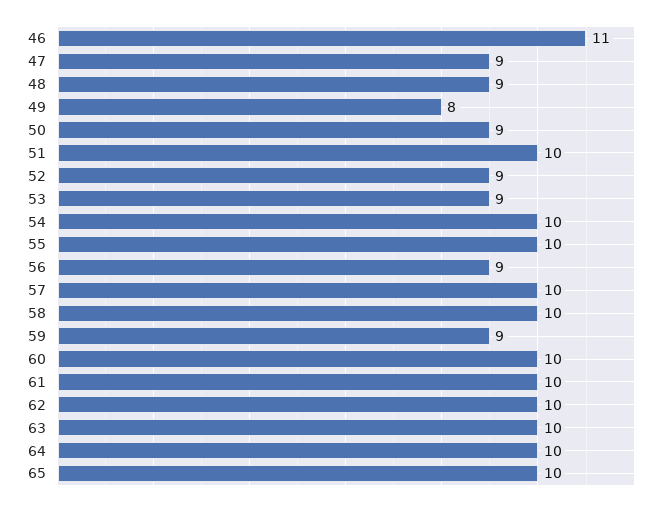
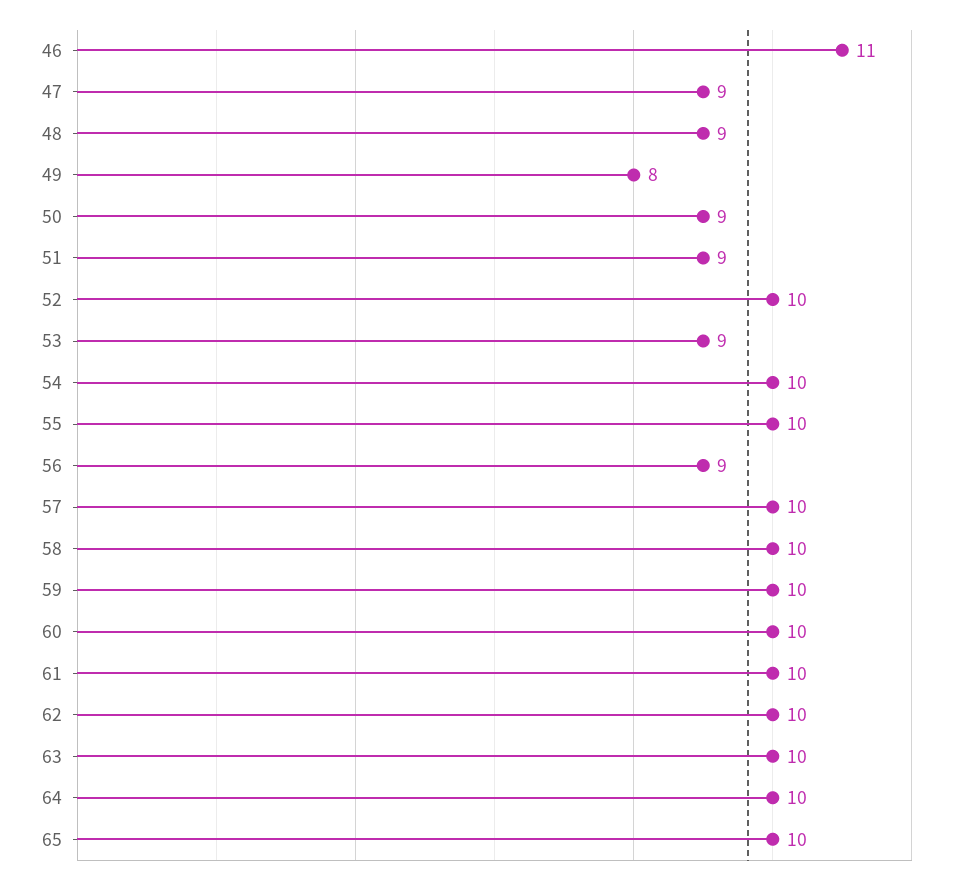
51: 10 -> 9
52: 9 -> 10
59: 9 -> 10

